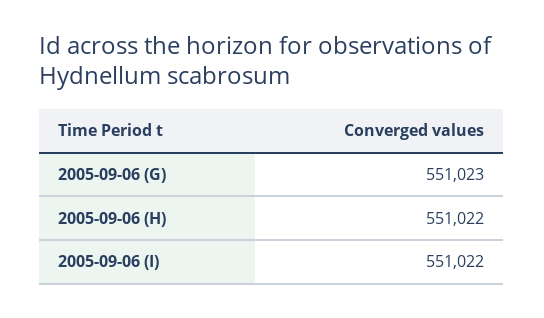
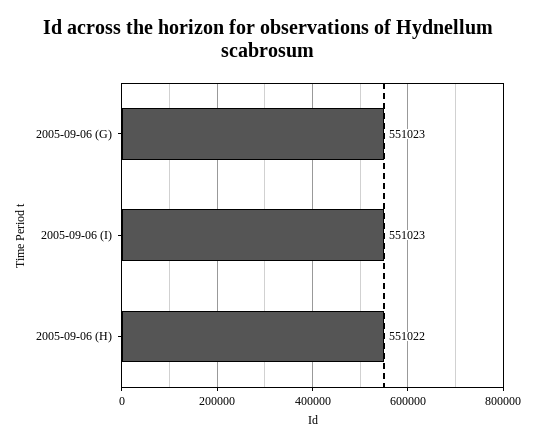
2005-09-06 (I): 551022 -> 551023

